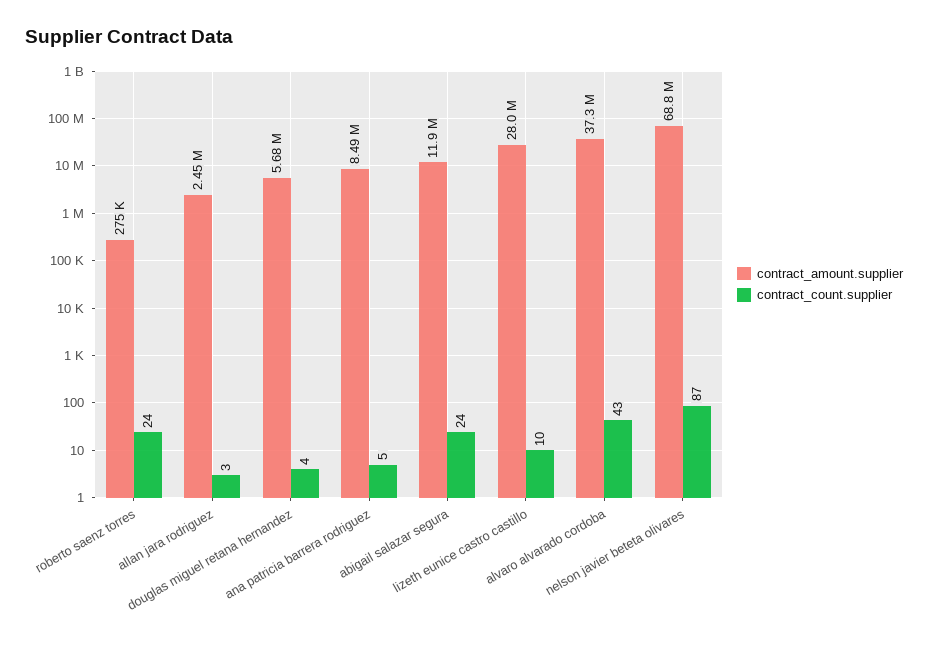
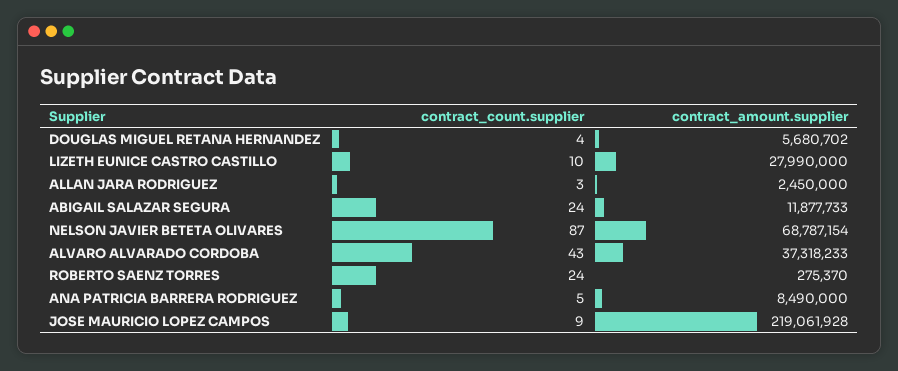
contract_count.supplier, JOSE MAURICIO LOPEZ CAMPOS: none -> 9
contract_amount.supplier, JOSE MAURICIO LOPEZ CAMPOS: none -> 219061928

